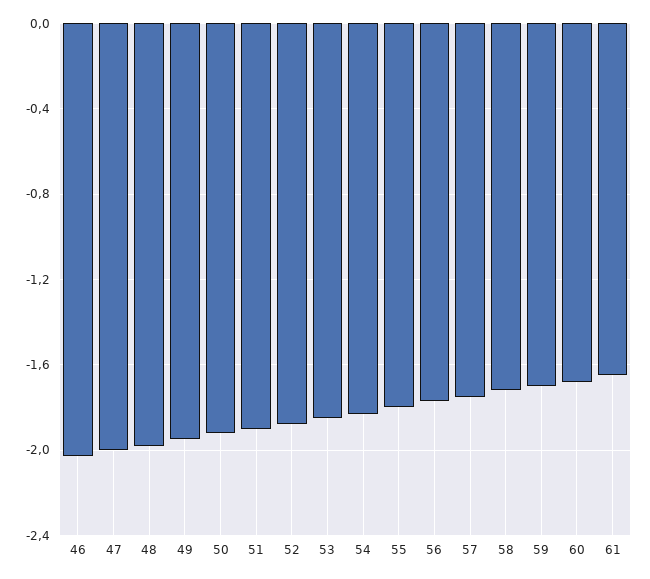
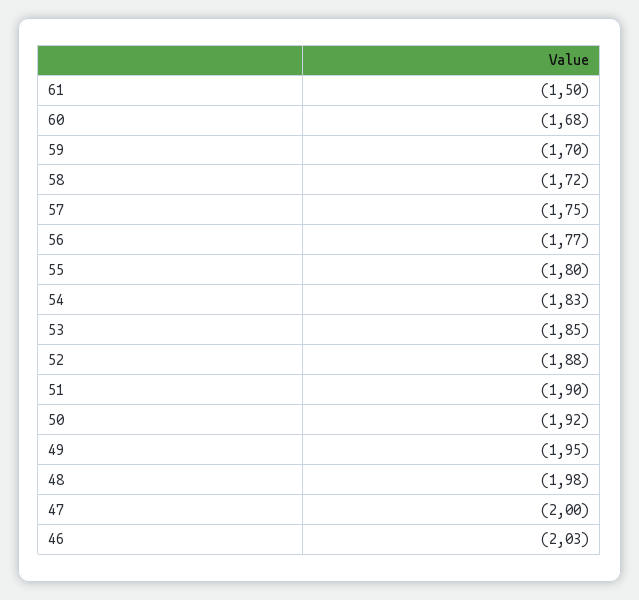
61: -1.65 -> -1.5

